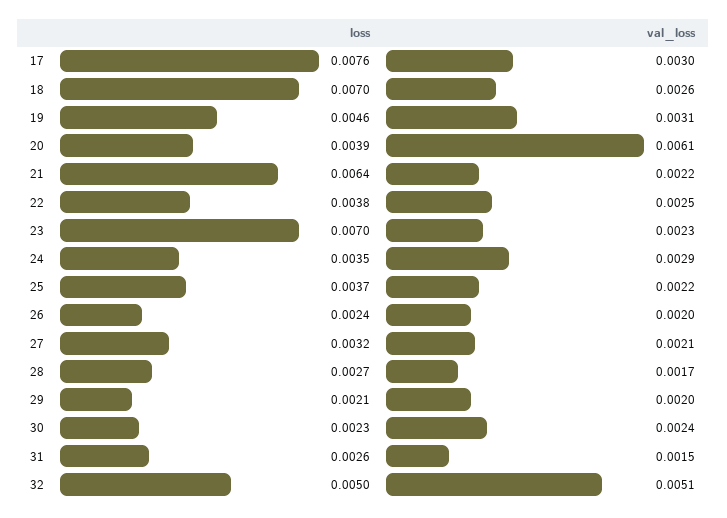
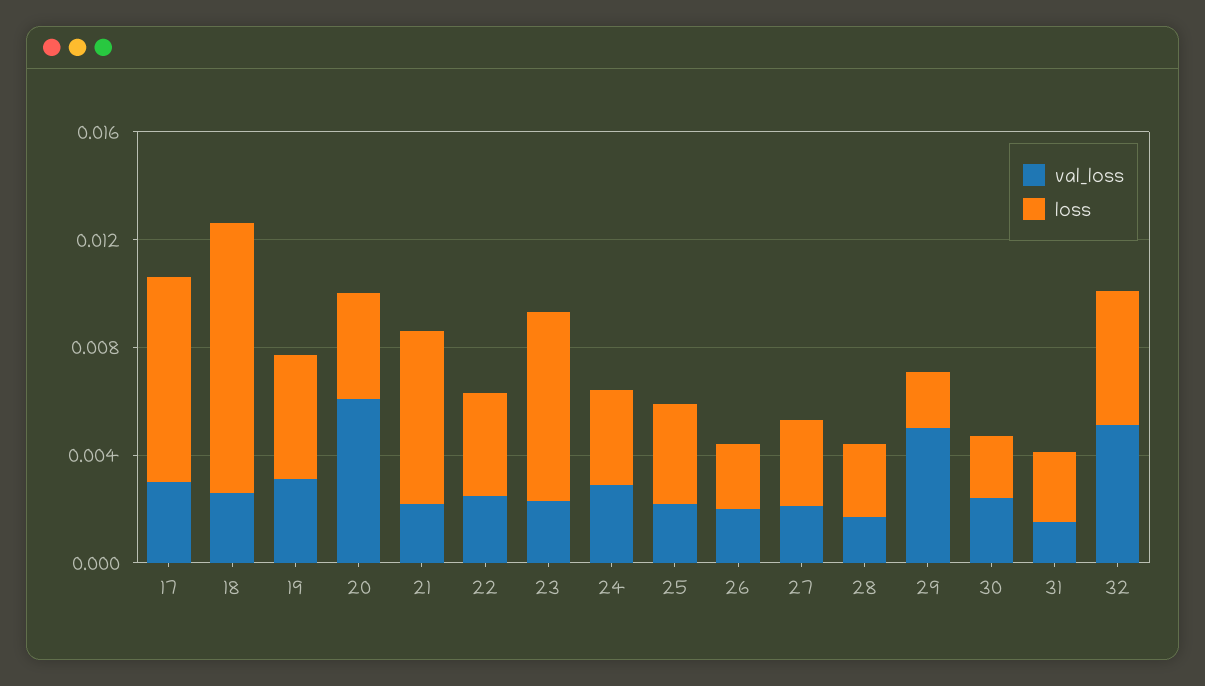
loss, 18: 0.007 -> 0.01
val_loss, 29: 0.002 -> 0.005

